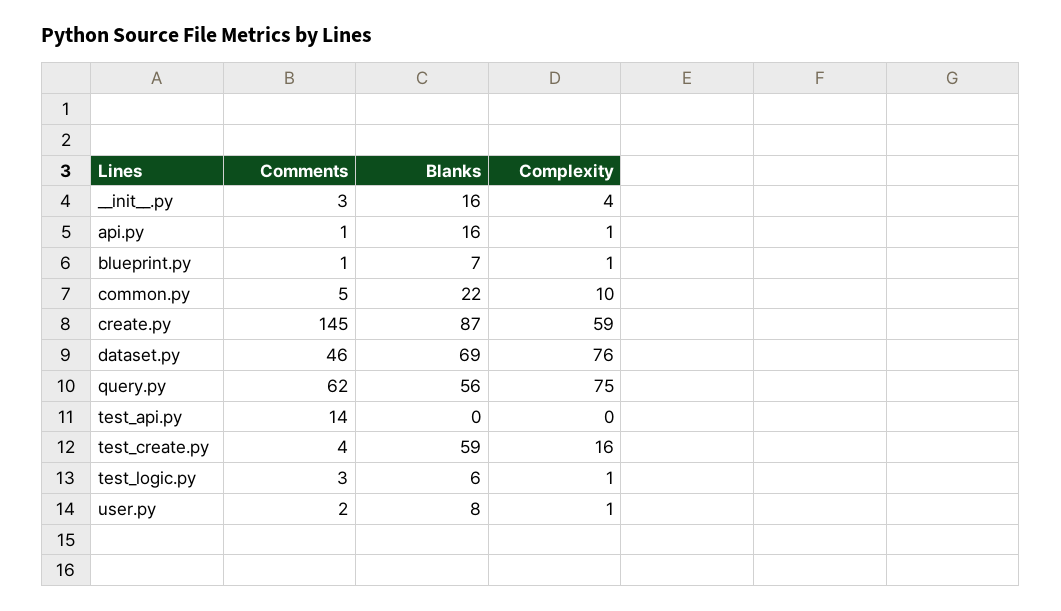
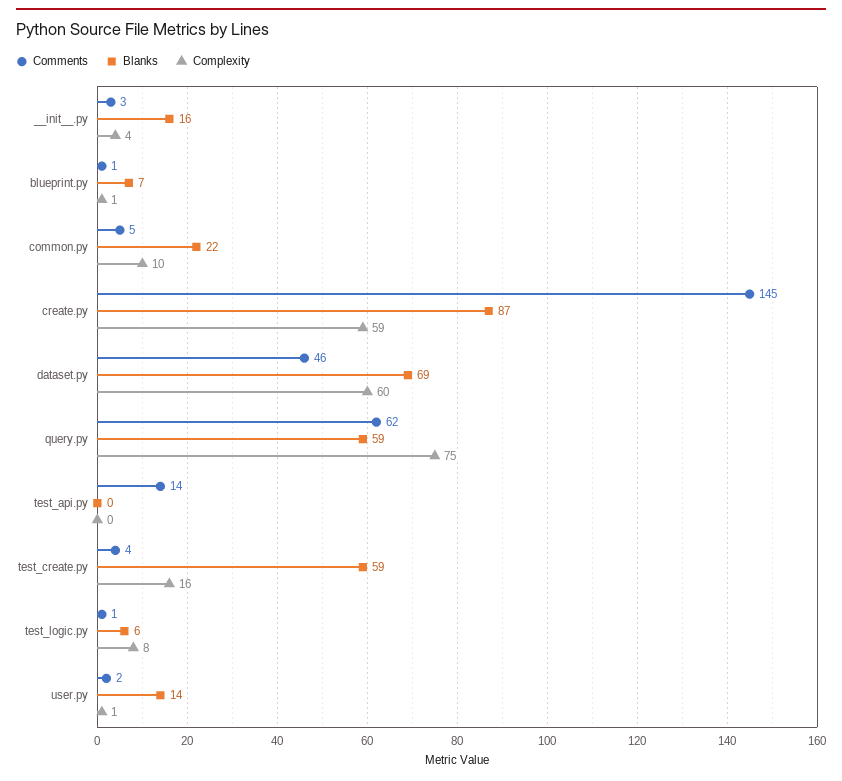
Comments, api.py: 1 -> none
Blanks, api.py: 16 -> none
Complexity, api.py: 1 -> none
Complexity, dataset.py: 76 -> 60
Blanks, query.py: 56 -> 59
Comments, test_logic.py: 3 -> 1
Complexity, test_logic.py: 1 -> 8
Blanks, user.py: 8 -> 14

